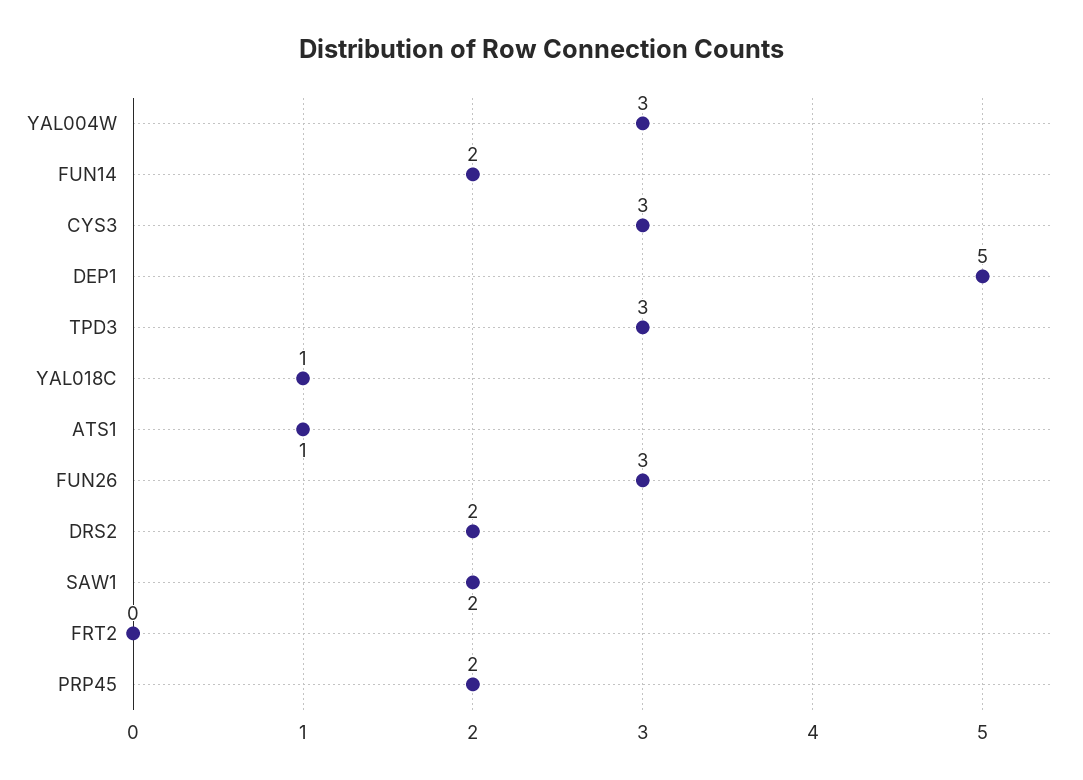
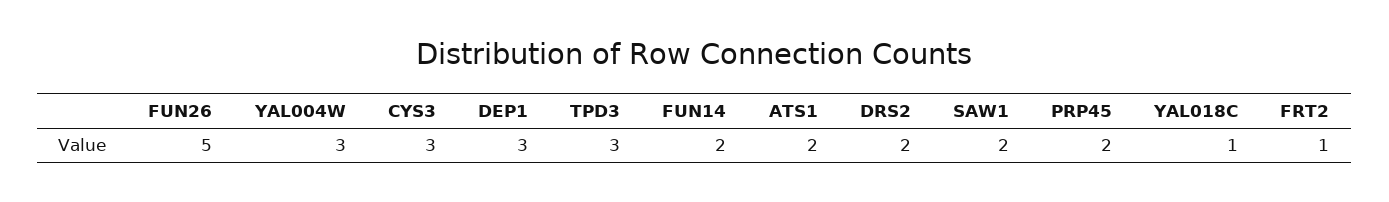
DEP1: 5 -> 3
ATS1: 1 -> 2
FUN26: 3 -> 5
FRT2: 0 -> 1

